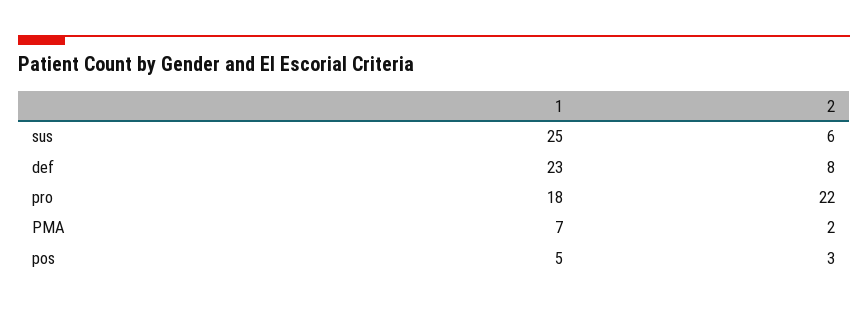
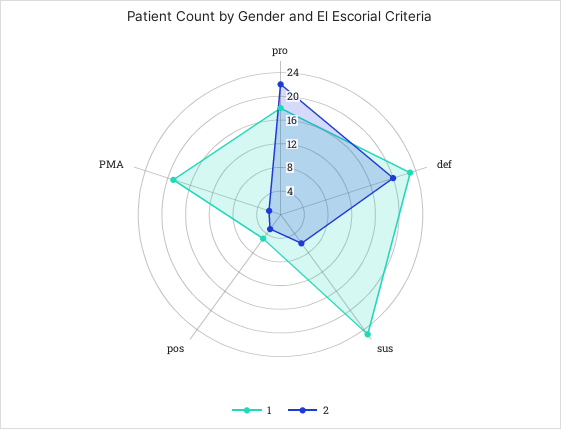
2, def: 8 -> 20
1, PMA: 7 -> 20

